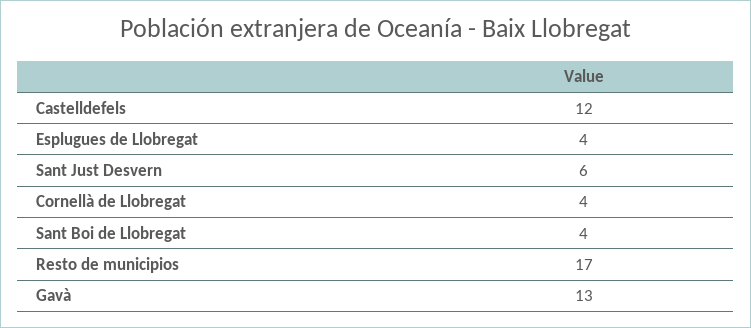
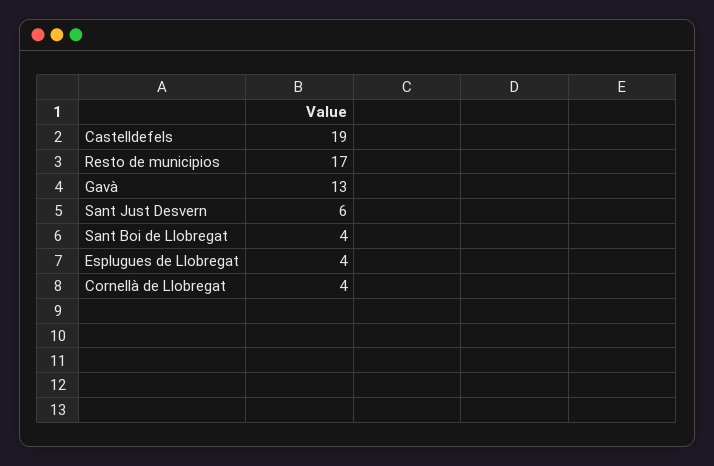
Castelldefels: 12 -> 19

